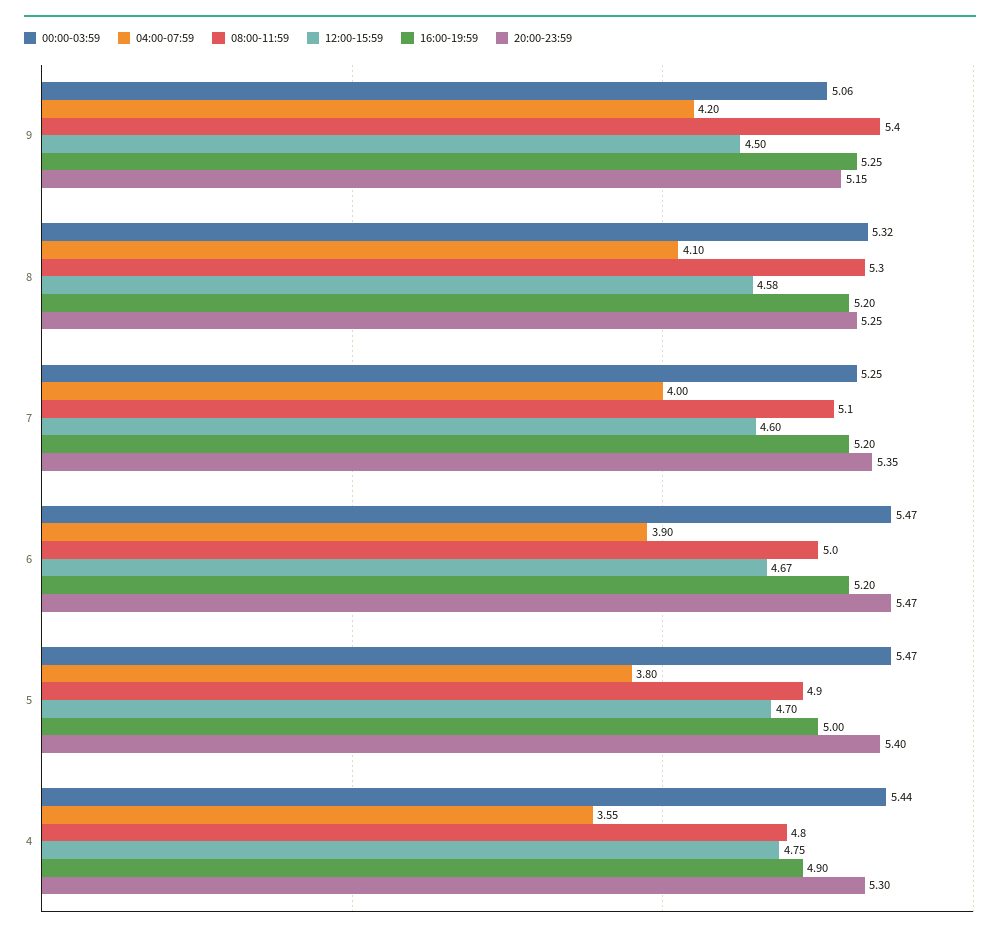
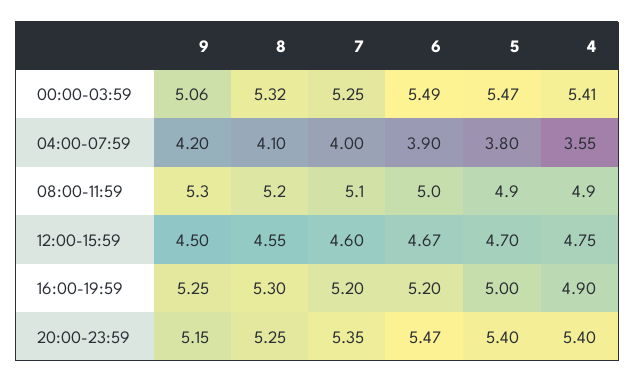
08:00-11:59, 9: 5.4 -> 5.3
08:00-11:59, 8: 5.3 -> 5.2
12:00-15:59, 8: 4.58 -> 4.55
16:00-19:59, 8: 5.2 -> 5.3
00:00-03:59, 6: 5.47 -> 5.49
00:00-03:59, 4: 5.44 -> 5.41
08:00-11:59, 4: 4.8 -> 4.9
20:00-23:59, 4: 5.3 -> 5.4

